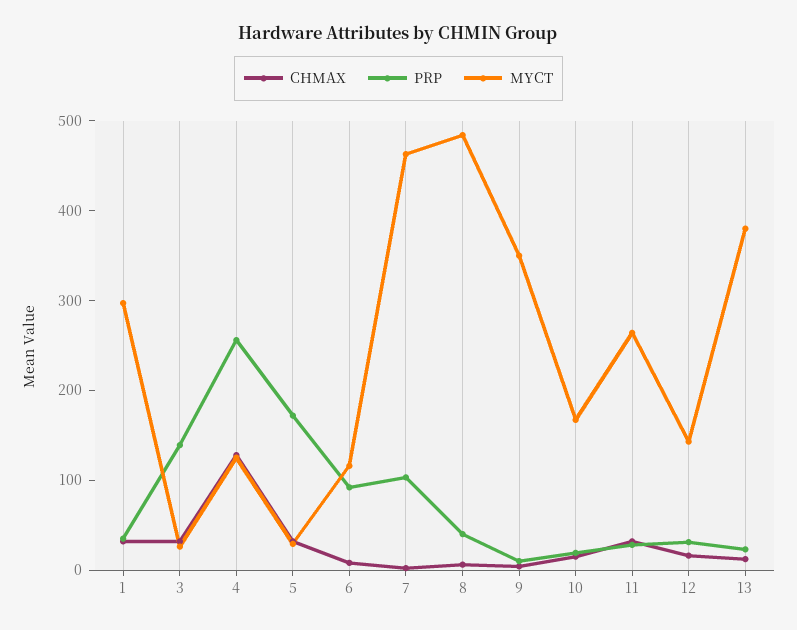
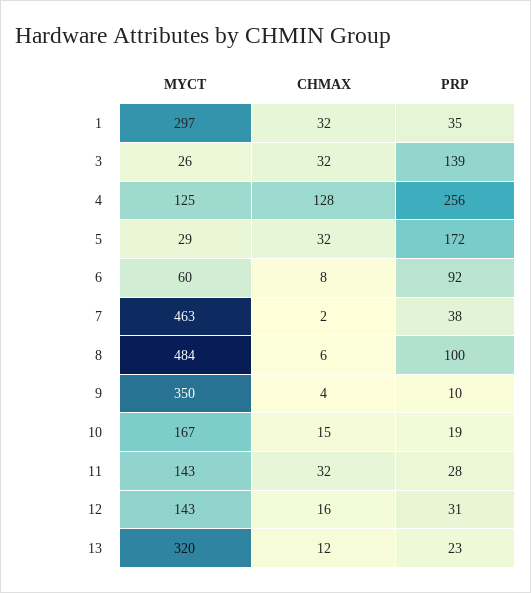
MYCT, 6: 120 -> 60
PRP, 7: 100 -> 38
PRP, 8: 40 -> 100
MYCT, 11: 260 -> 143
MYCT, 13: 380 -> 320

